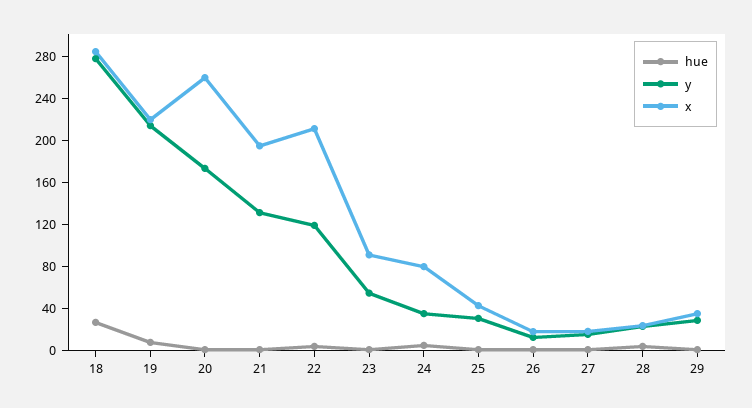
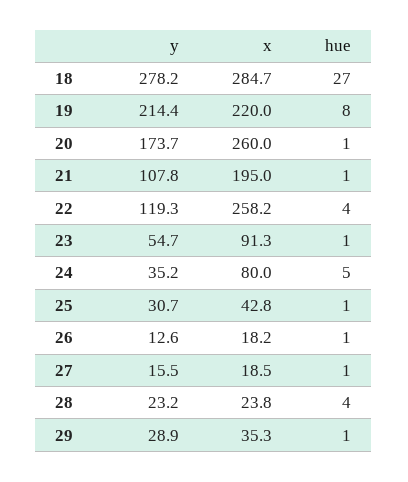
y, 21: 130 -> 107.8
x, 22: 210 -> 258.2

